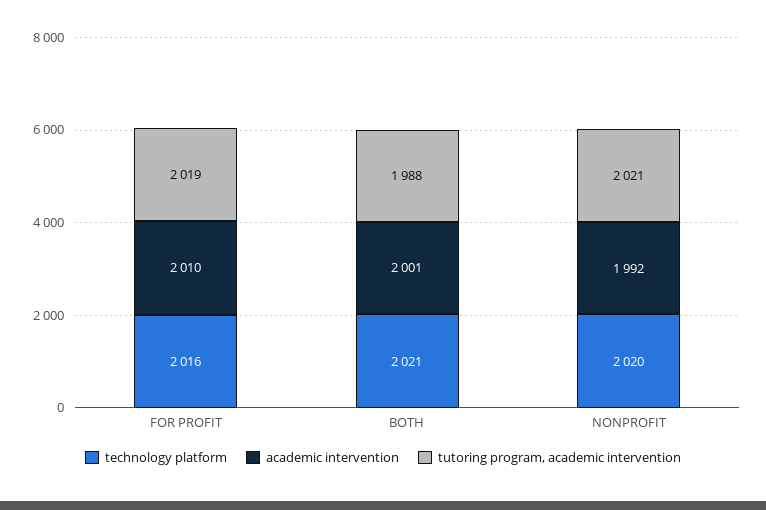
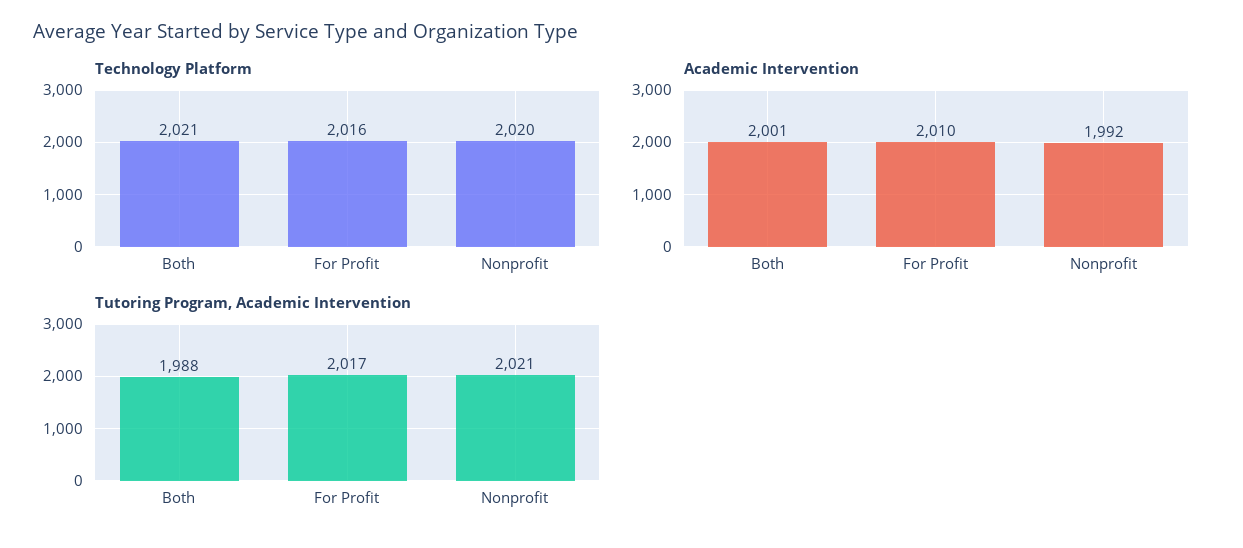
tutoring program, academic intervention, FOR PROFIT: 2019 -> 2017

